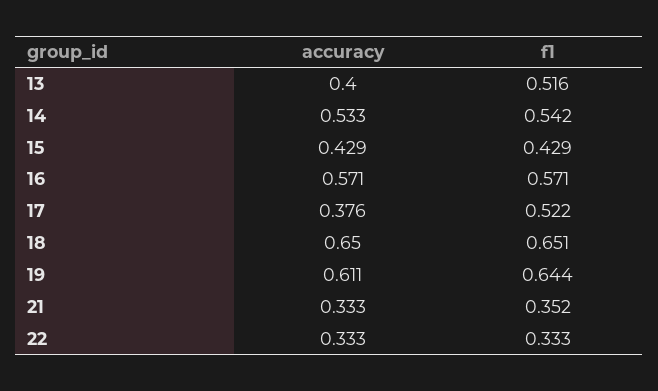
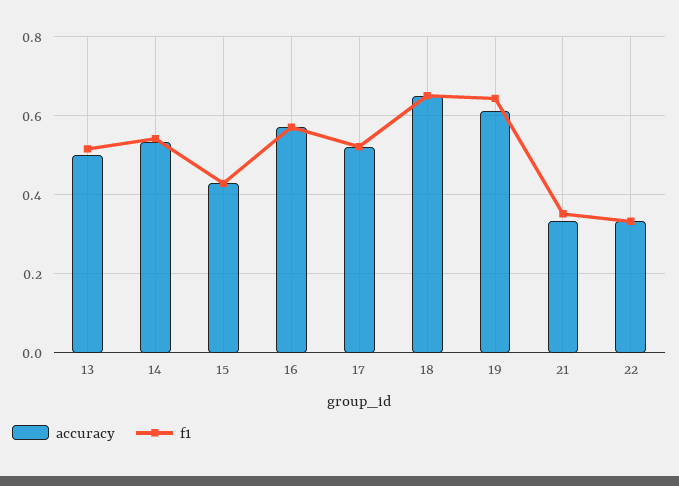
accuracy, 13: 0.4 -> 0.5
accuracy, 17: 0.376 -> 0.52

